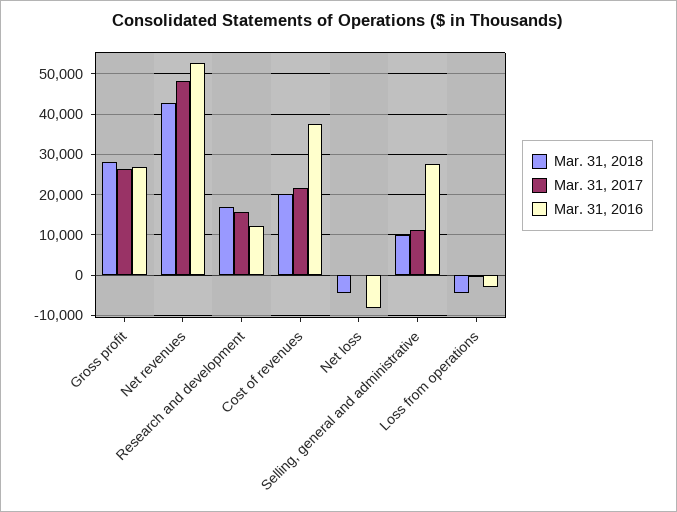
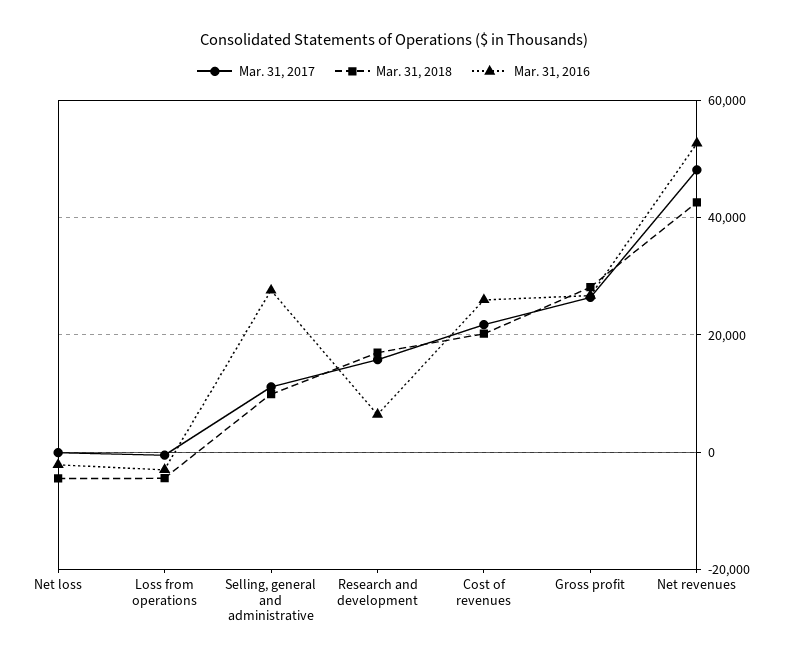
Mar. 31, 2016, Research and development: 12000 -> 6000
Mar. 31, 2016, Cost of revenues: 38000 -> 26000
Mar. 31, 2016, Net loss: -8000 -> -2000

